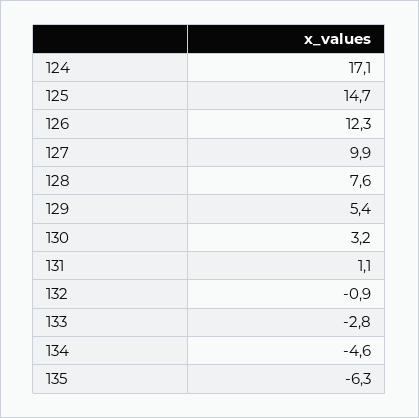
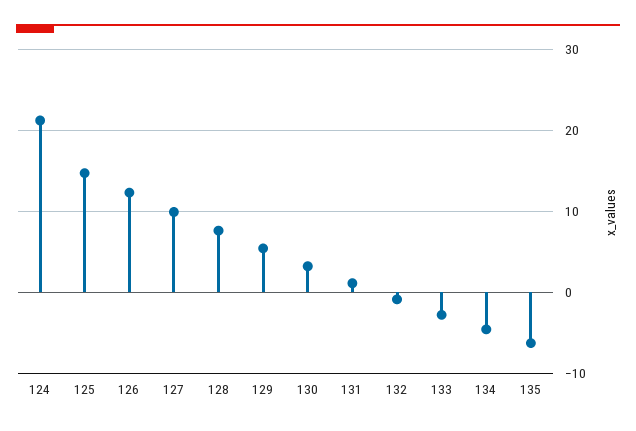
124: 17.1 -> 21

